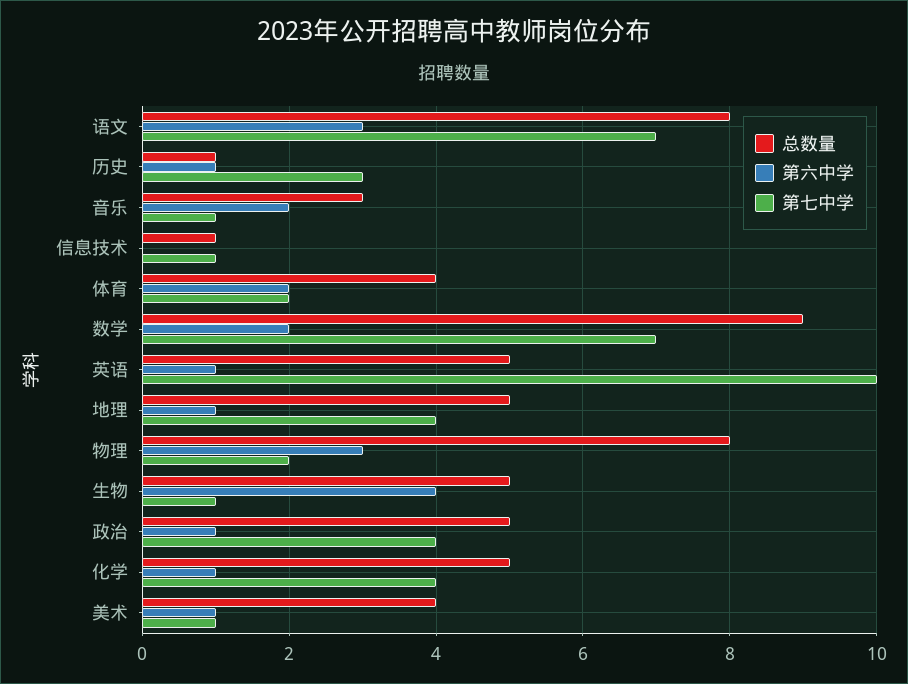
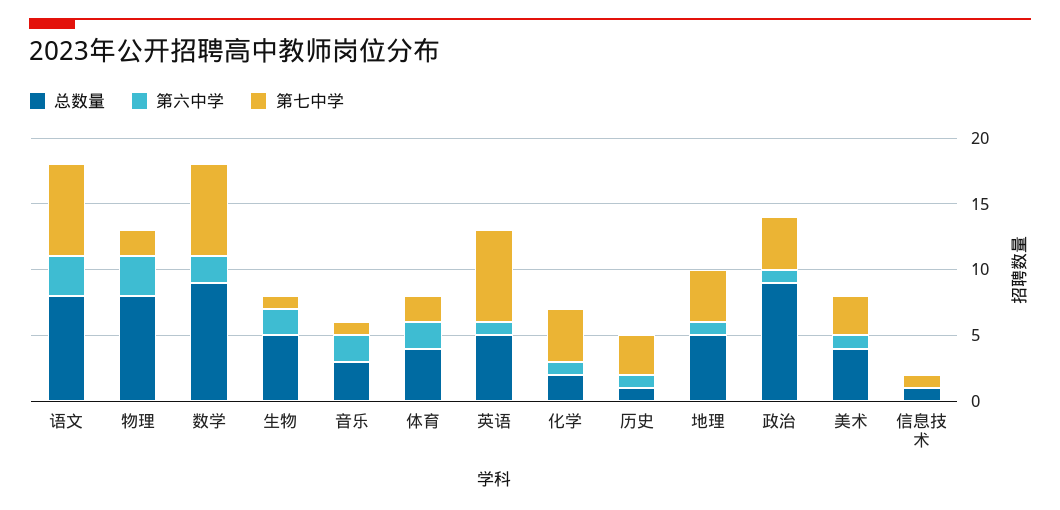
第七中学, 英语: 10 -> 7
第六中学, 生物: 4 -> 2
总数量, 政治: 5 -> 9
总数量, 化学: 5 -> 2
第七中学, 美术: 1 -> 3

